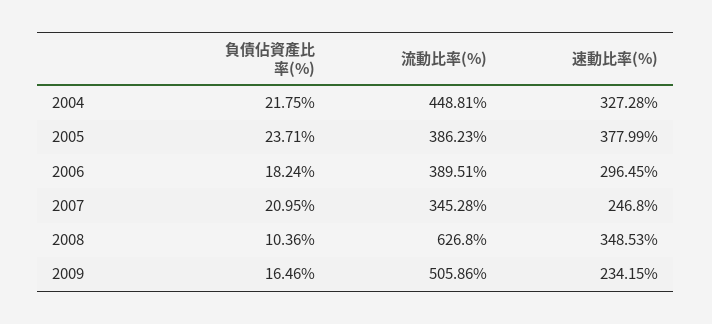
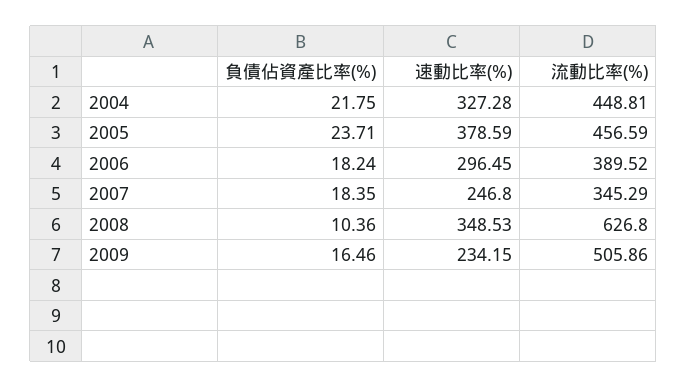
流動比率(%), 2005: 386.23 -> 456.59
速動比率(%), 2005: 377.99 -> 378.59
流動比率(%), 2006: 389.51 -> 389.52
負債佔資產比率(%), 2007: 20.95 -> 18.35
流動比率(%), 2007: 345.28 -> 345.29

